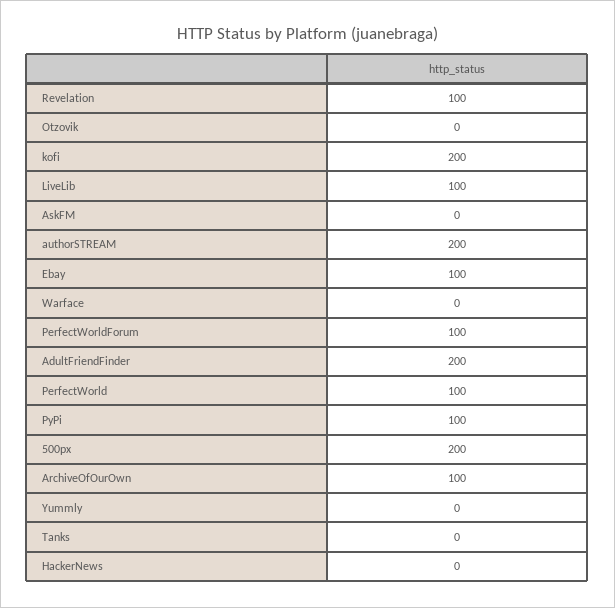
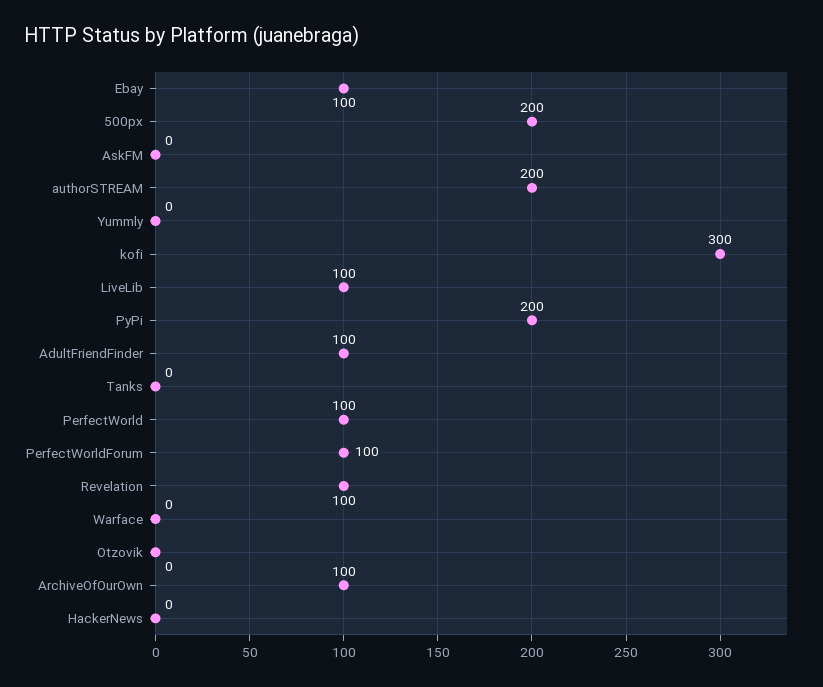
kofi: 200 -> 300
AdultFriendFinder: 200 -> 100
PyPi: 100 -> 200

